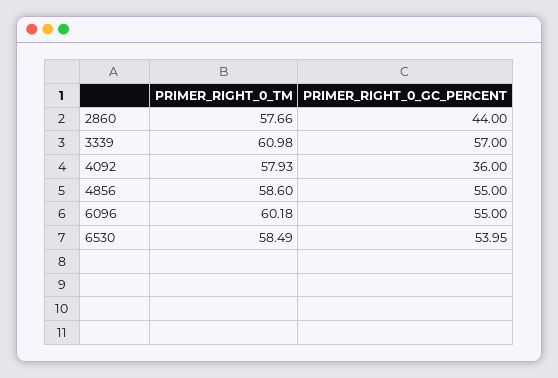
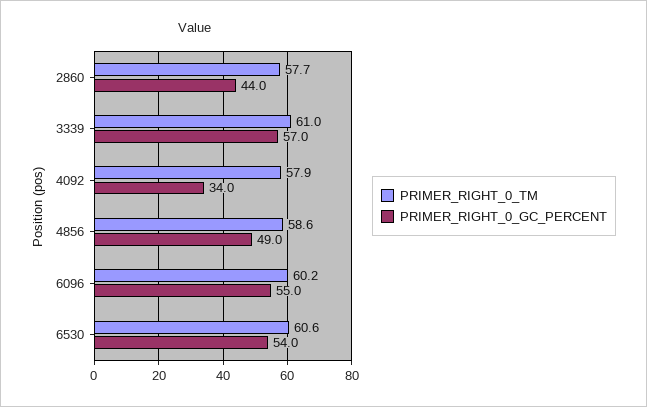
PRIMER_RIGHT_0_GC_PERCENT, 4092: 36 -> 34
PRIMER_RIGHT_0_GC_PERCENT, 4856: 55 -> 49
PRIMER_RIGHT_0_TM, 6530: 58.49 -> 60.6

